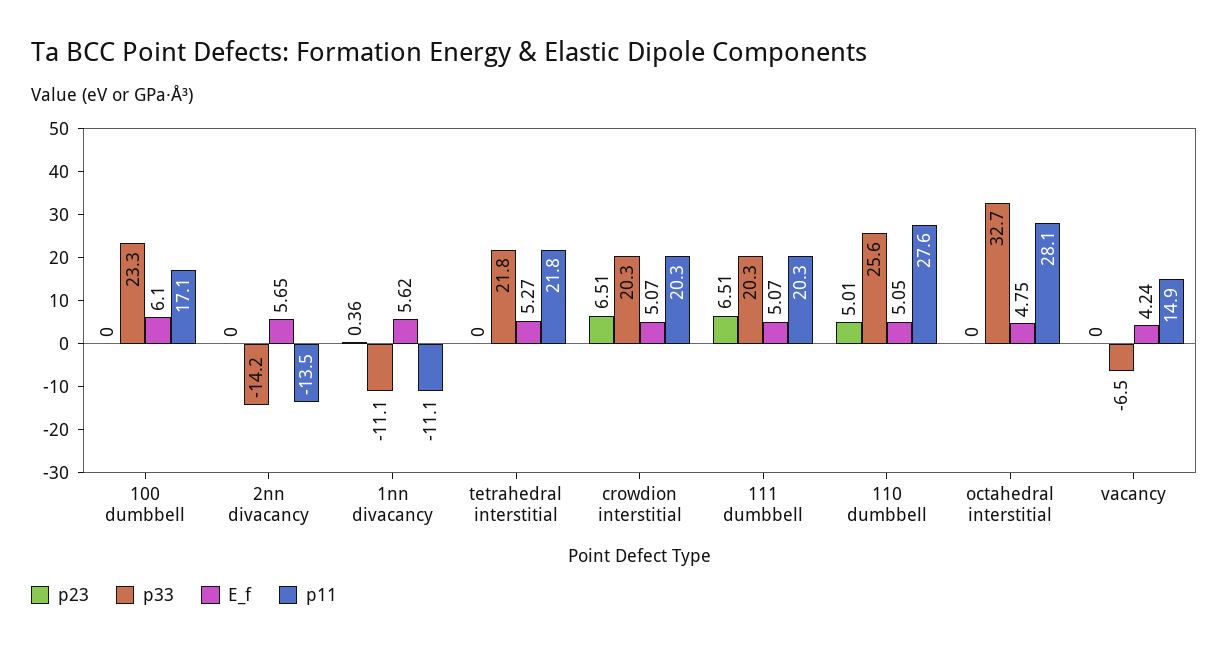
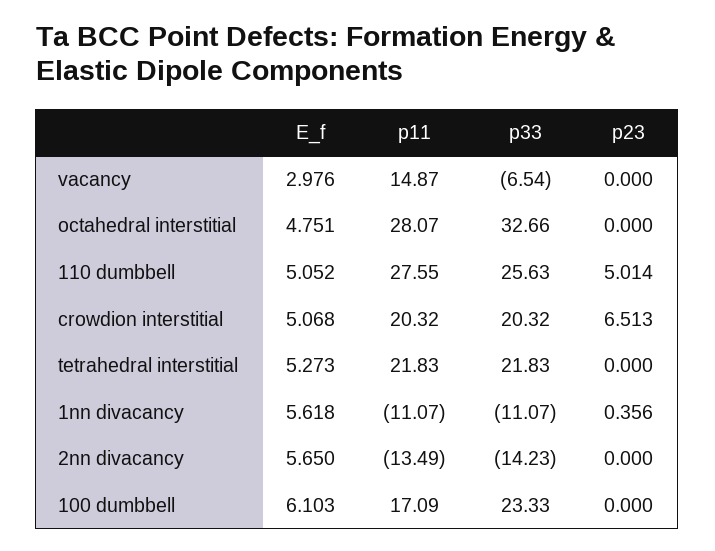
p23, 111 dumbbell: 6.51 -> none
p33, 111 dumbbell: 20.3 -> none
E_f, 111 dumbbell: 5.07 -> none
p11, 111 dumbbell: 20.3 -> none
E_f, vacancy: 4.24 -> 2.976

